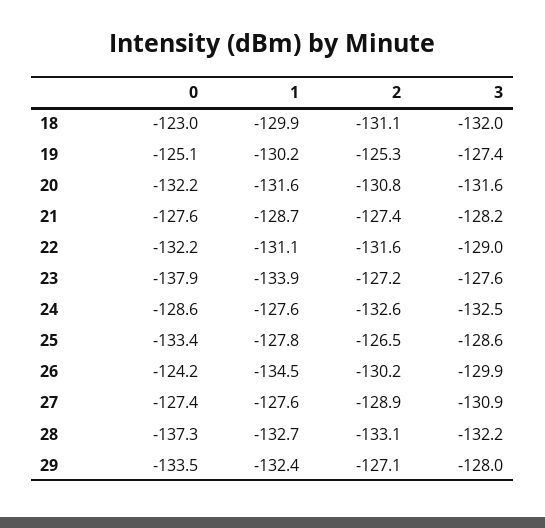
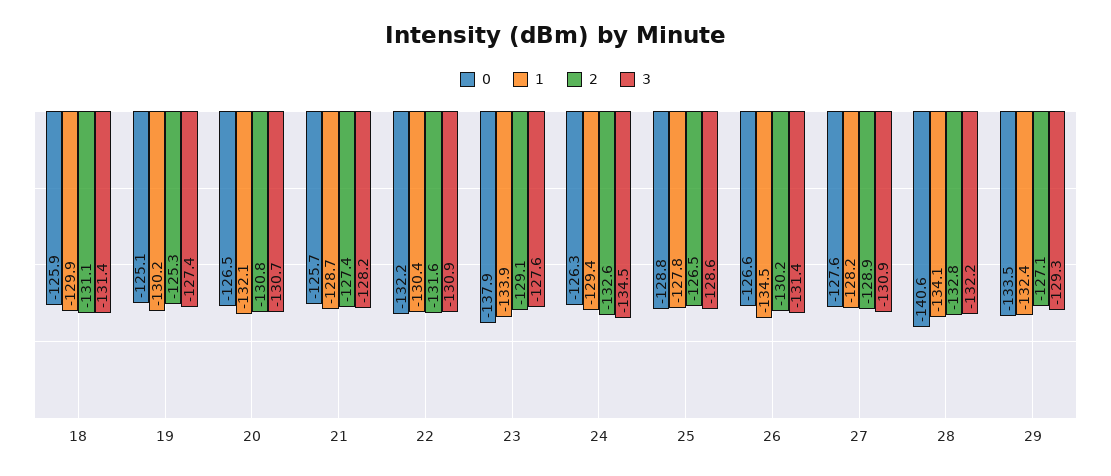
0, 18: -123 -> -125.9
3, 18: -132 -> -131.4
0, 20: -132.2 -> -126.5
1, 20: -131.6 -> -132.1
3, 20: -131.6 -> -130.7
0, 21: -127.6 -> -125.7
1, 22: -131.1 -> -130.4
3, 22: -129 -> -130.9
2, 23: -127.2 -> -129.1
0, 24: -128.6 -> -126.3
1, 24: -127.6 -> -129.4
3, 24: -132.5 -> -134.5
0, 25: -133.4 -> -128.8
0, 26: -124.2 -> -126.6
3, 26: -129.9 -> -131.4
0, 27: -127.4 -> -127.6
1, 27: -127.6 -> -128.2
0, 28: -137.3 -> -140.6
1, 28: -132.7 -> -134.1
2, 28: -133.1 -> -132.8
3, 29: -128 -> -129.3

